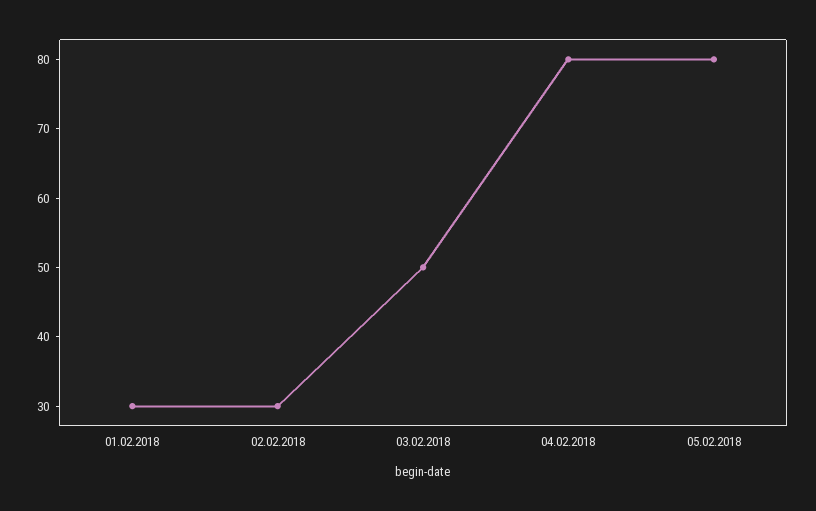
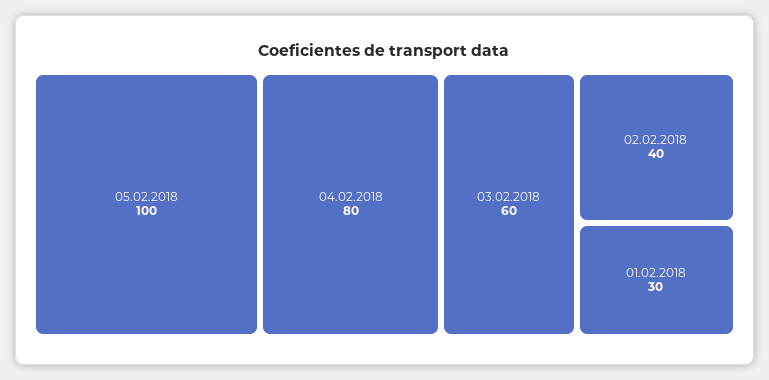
02.02.2018: 30 -> 40
03.02.2018: 50 -> 60
05.02.2018: 80 -> 100

